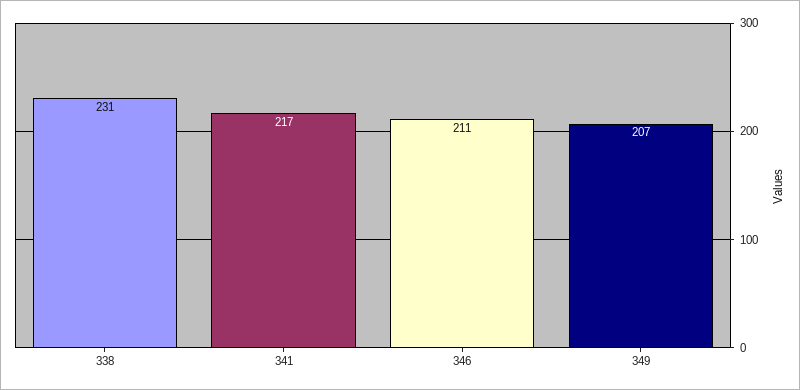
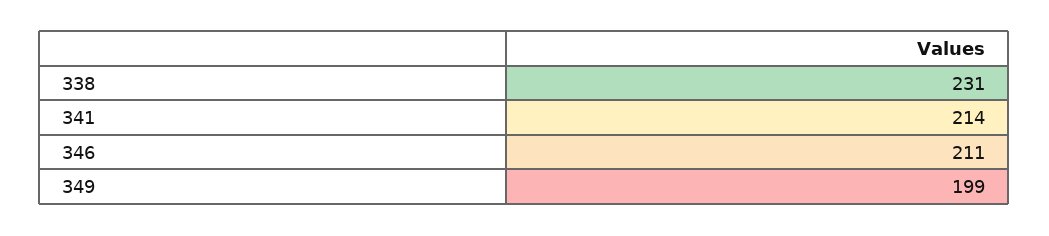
341: 217 -> 214
349: 207 -> 199

